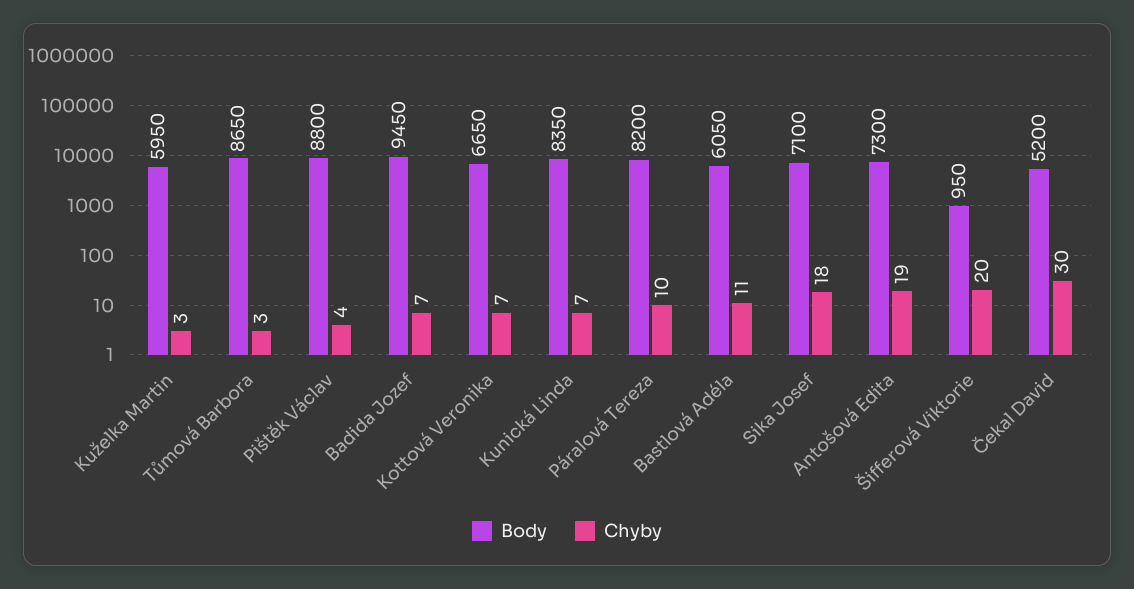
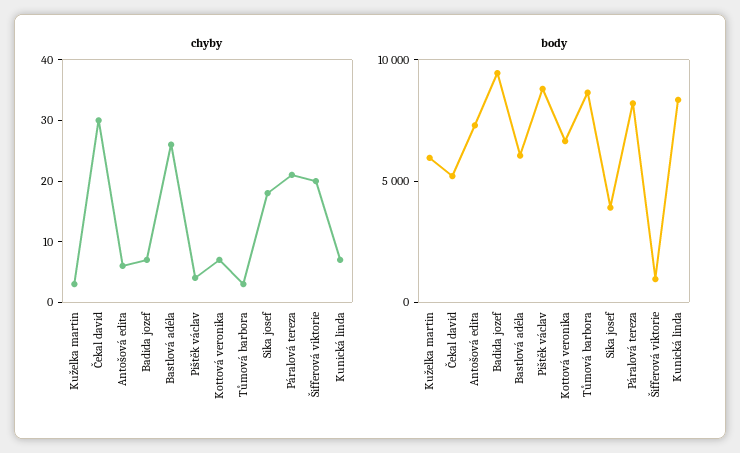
Chyby, Páralová Tereza: 10 -> 20
Chyby, Bastlová Adéla: 11 -> 25
Body, Sika Josef: 7100 -> 4000
Chyby, Antošová Edita: 19 -> 5

